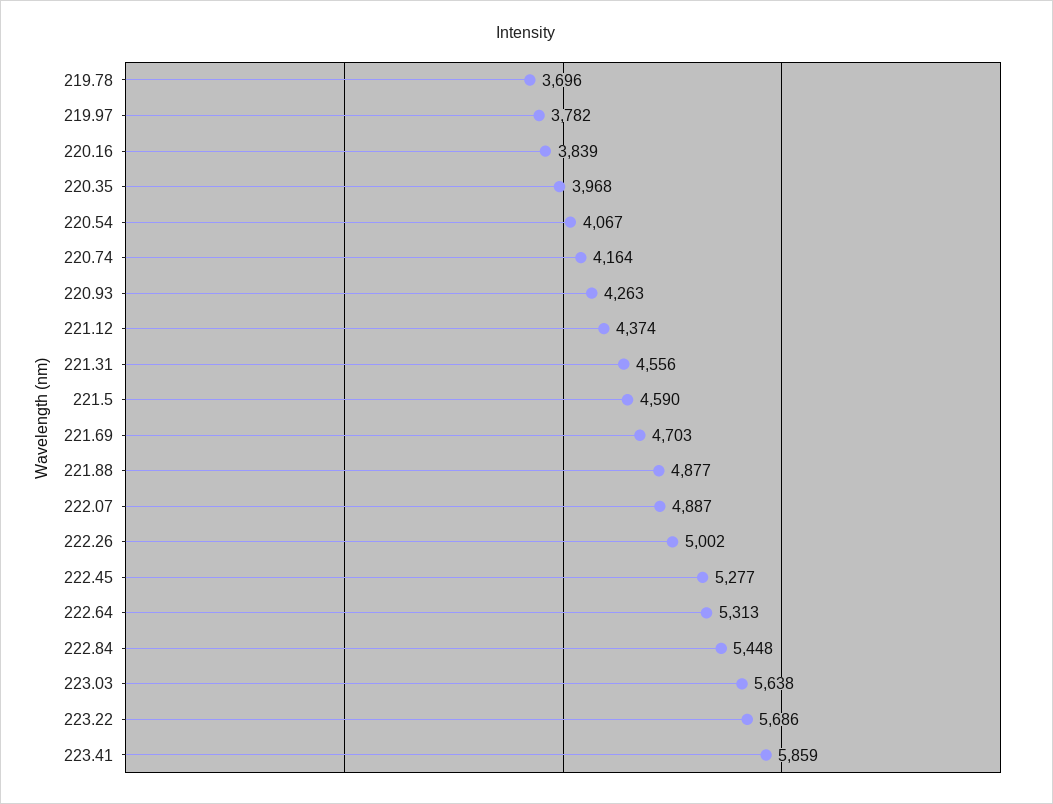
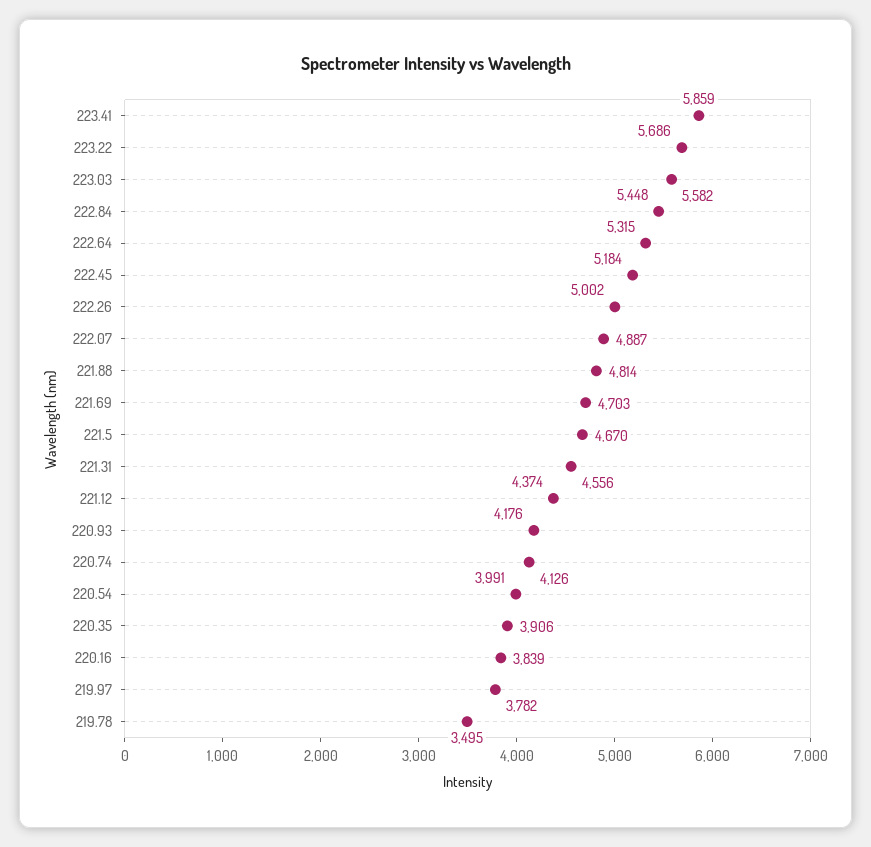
219.78: 3696 -> 3495
220.35: 3968 -> 3906
220.54: 4067 -> 3991
220.74: 4164 -> 4126
220.93: 4263 -> 4176
221.5: 4590 -> 4670
221.88: 4877 -> 4814
222.45: 5277 -> 5184
222.64: 5313 -> 5315
223.03: 5638 -> 5582

